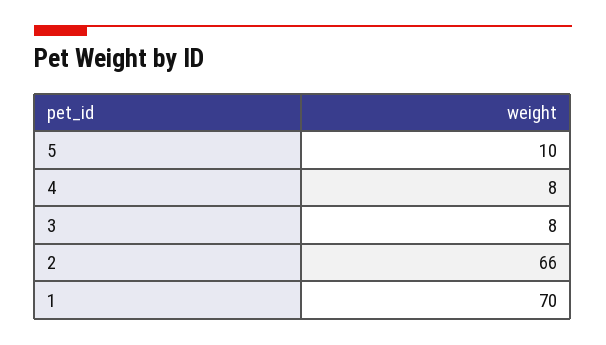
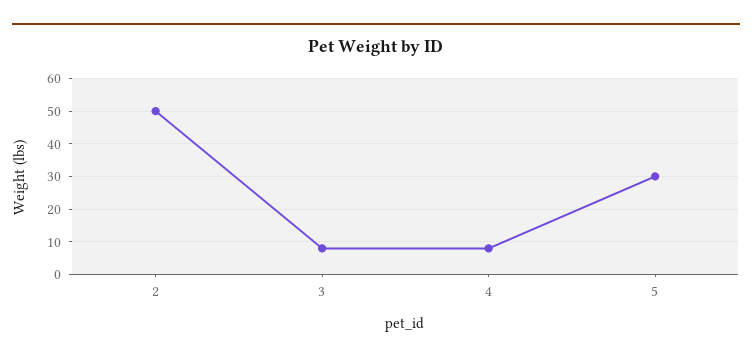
5: 10 -> 30
2: 66 -> 50
1: 70 -> none

